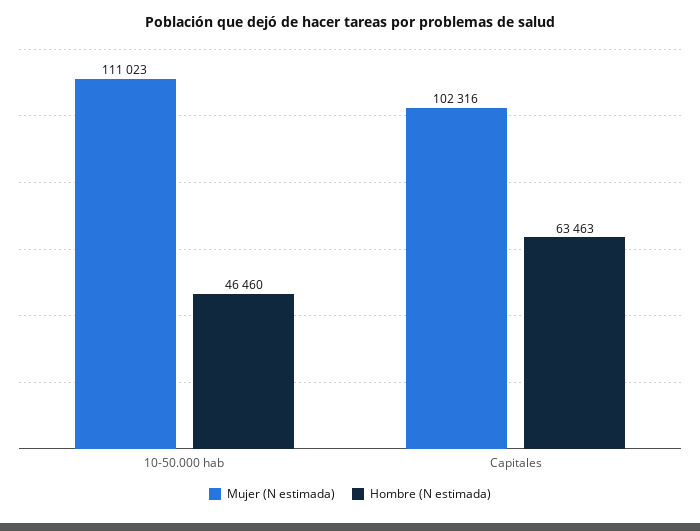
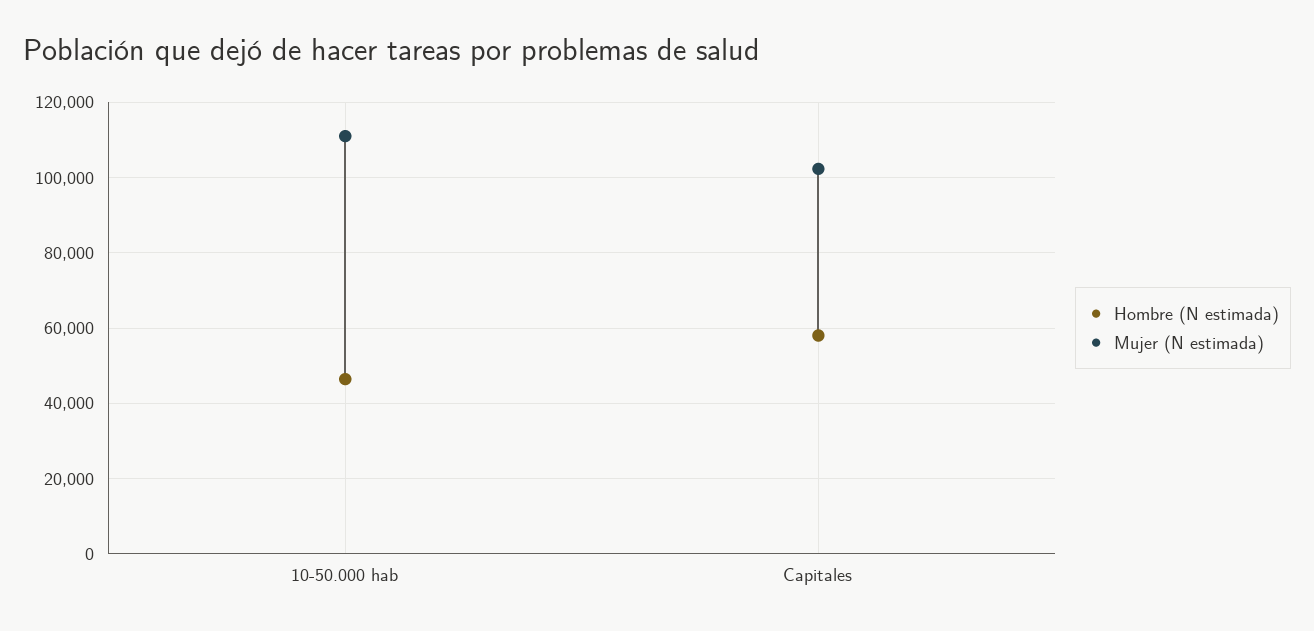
Hombre (N estimada), Capitales: 63463 -> 58000

